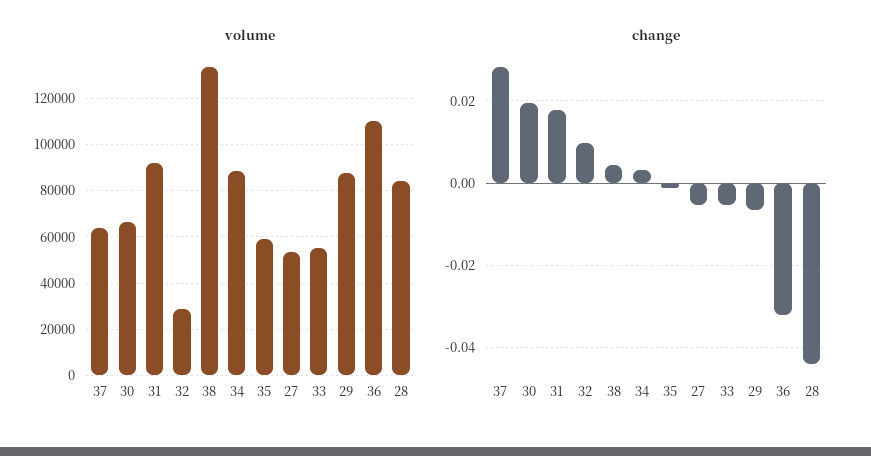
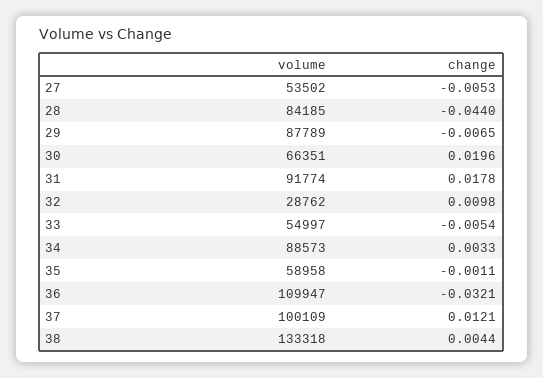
volume, 37: 65000 -> 100109
change, 37: 0.028 -> 0.0121

